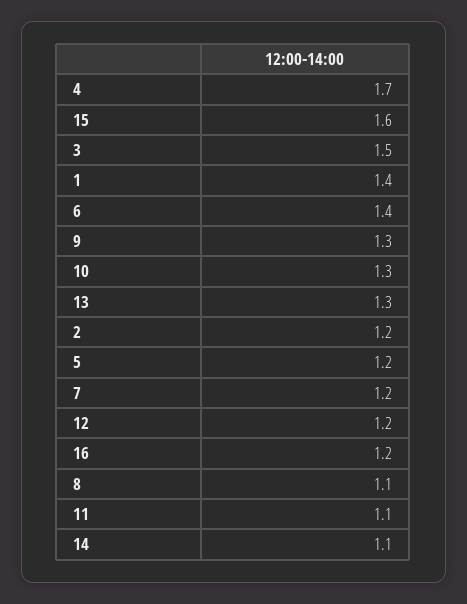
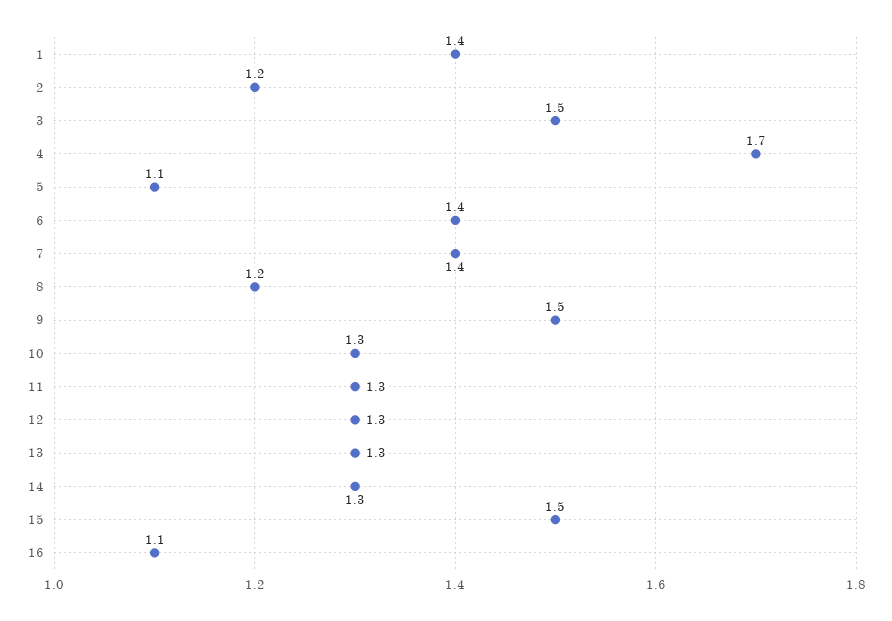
15: 1.6 -> 1.5
9: 1.3 -> 1.5
5: 1.2 -> 1.1
7: 1.2 -> 1.4
12: 1.2 -> 1.3
16: 1.2 -> 1.1
8: 1.1 -> 1.2
11: 1.1 -> 1.3
14: 1.1 -> 1.3

